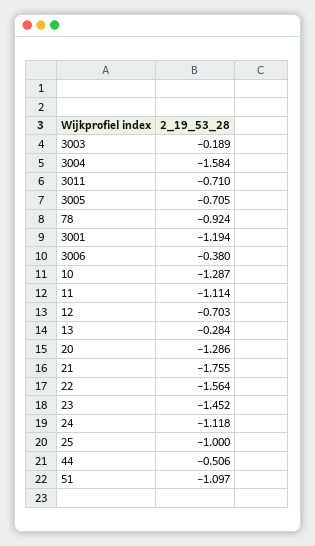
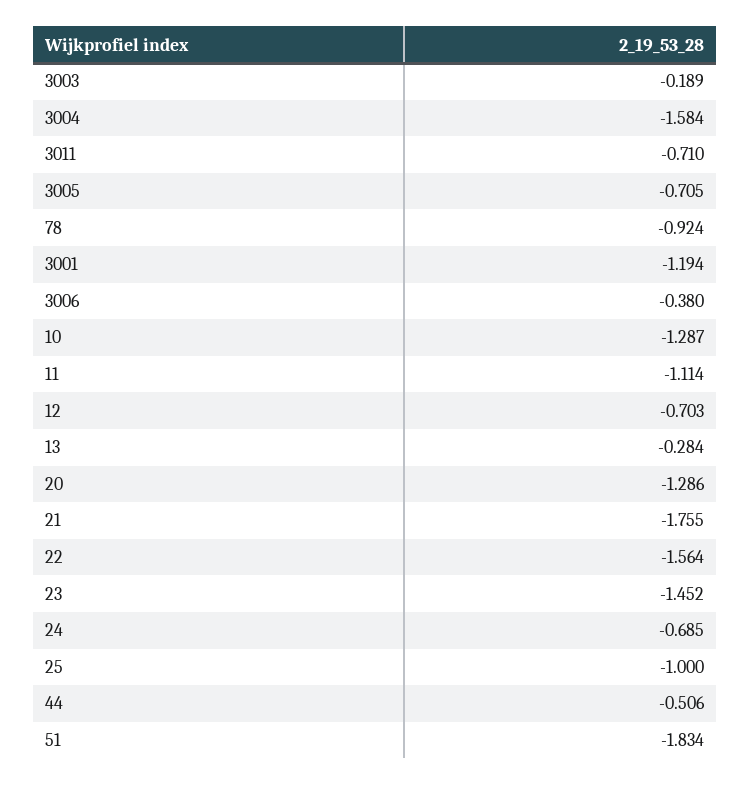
24: -1.118 -> -0.685
51: -1.097 -> -1.834

